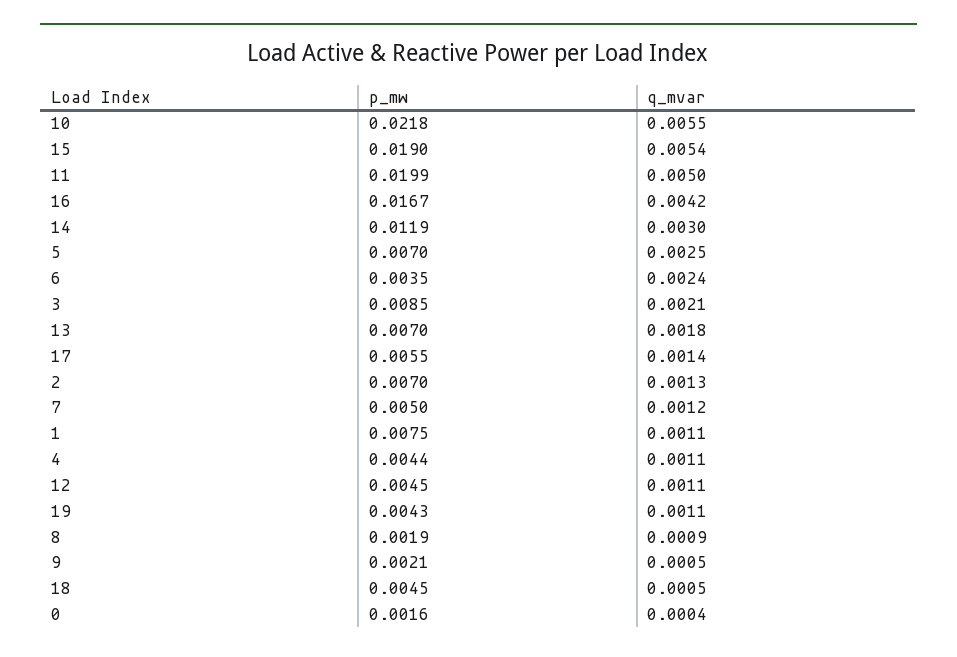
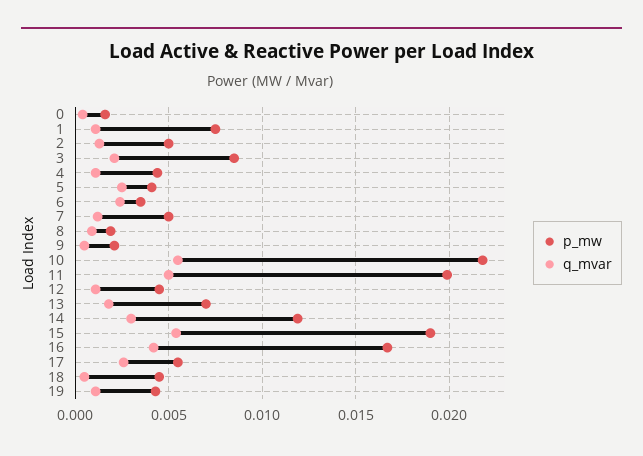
p_mw, 5: 0.007 -> 0.004
q_mvar, 17: 0.0014 -> 0.0025
p_mw, 2: 0.007 -> 0.005

